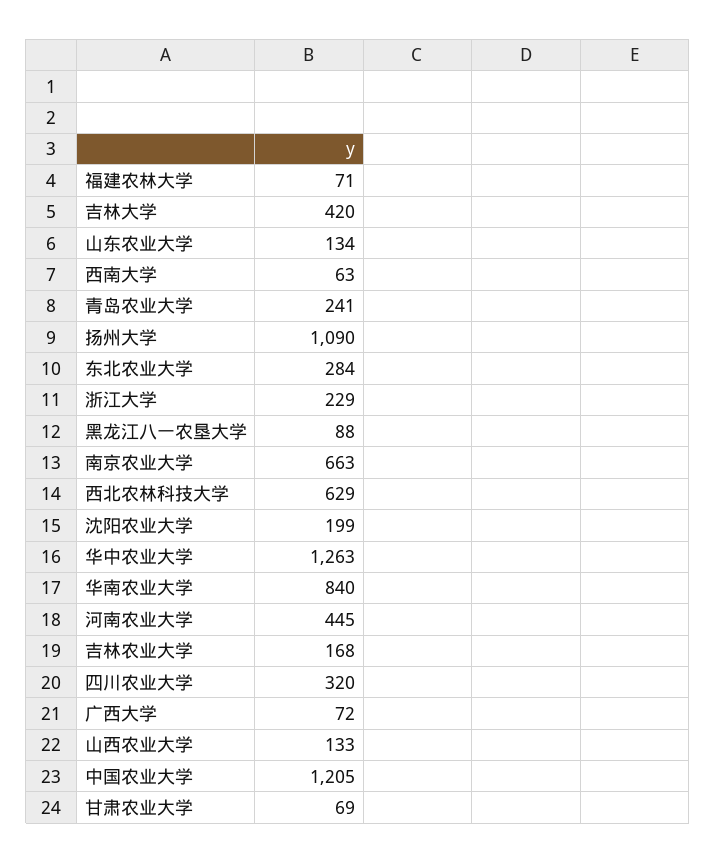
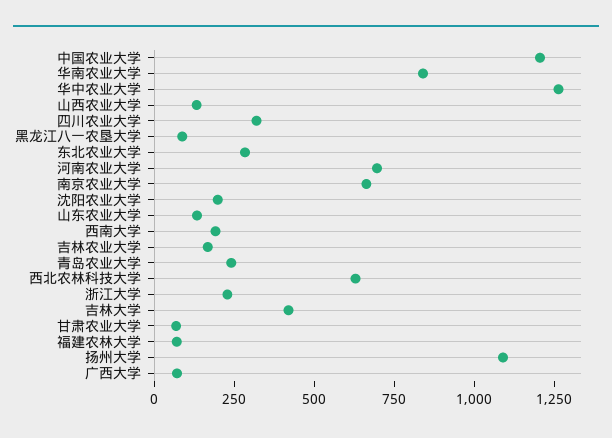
西南大学: 63 -> 200
河南农业大学: 445 -> 700

